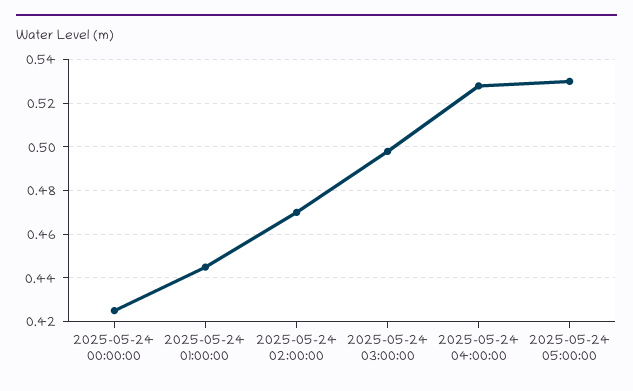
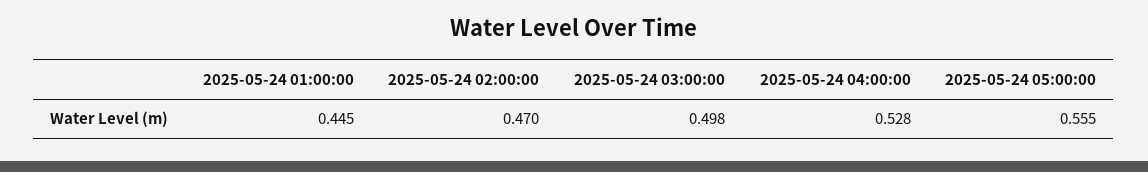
2025-05-24 00:00:00: 0.425 -> none
2025-05-24 05:00:00: 0.53 -> 0.555

